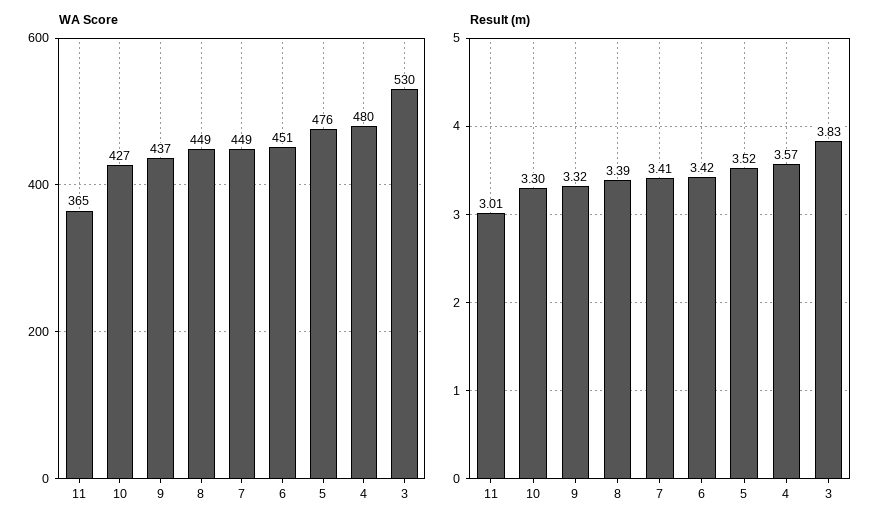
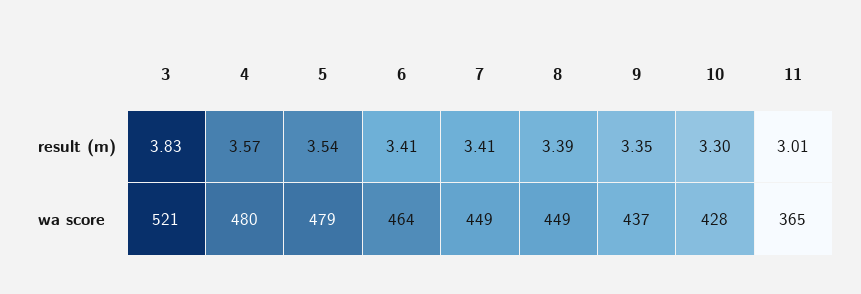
WA Score, 10: 427 -> 428
WA Score, 6: 451 -> 464
WA Score, 5: 476 -> 479
WA Score, 3: 530 -> 521
Result (m), 9: 3.32 -> 3.35
Result (m), 6: 3.42 -> 3.41
Result (m), 5: 3.52 -> 3.54

